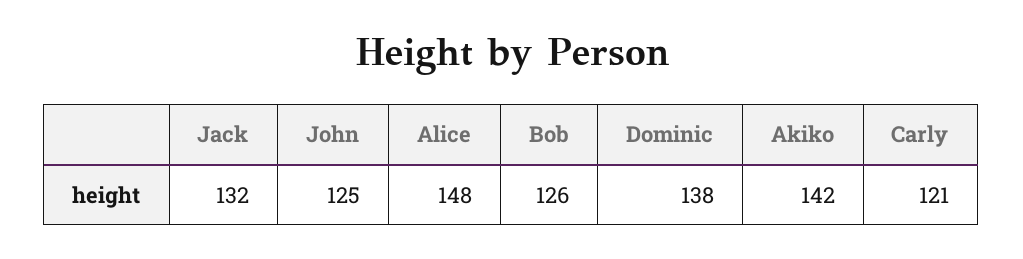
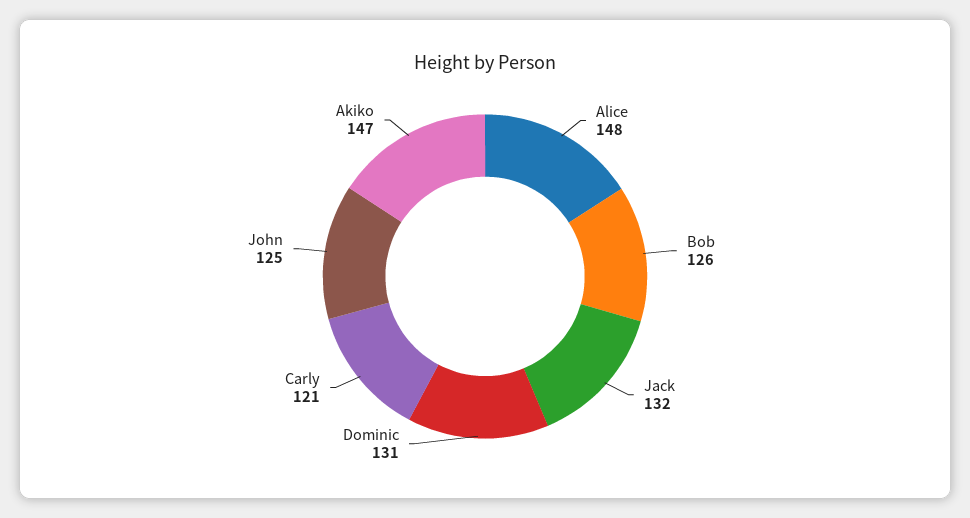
Dominic: 138 -> 131
Akiko: 142 -> 147

